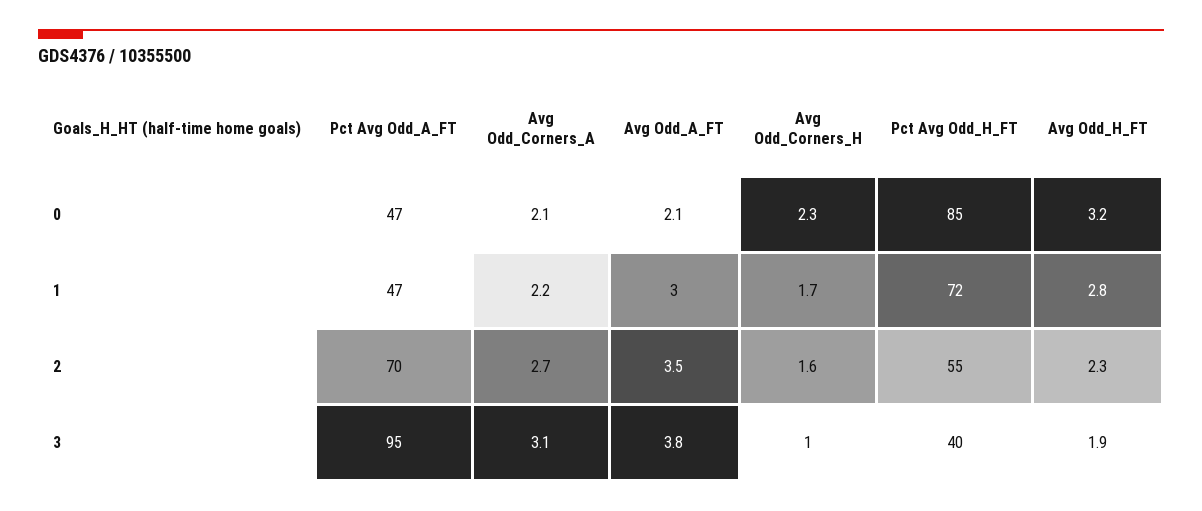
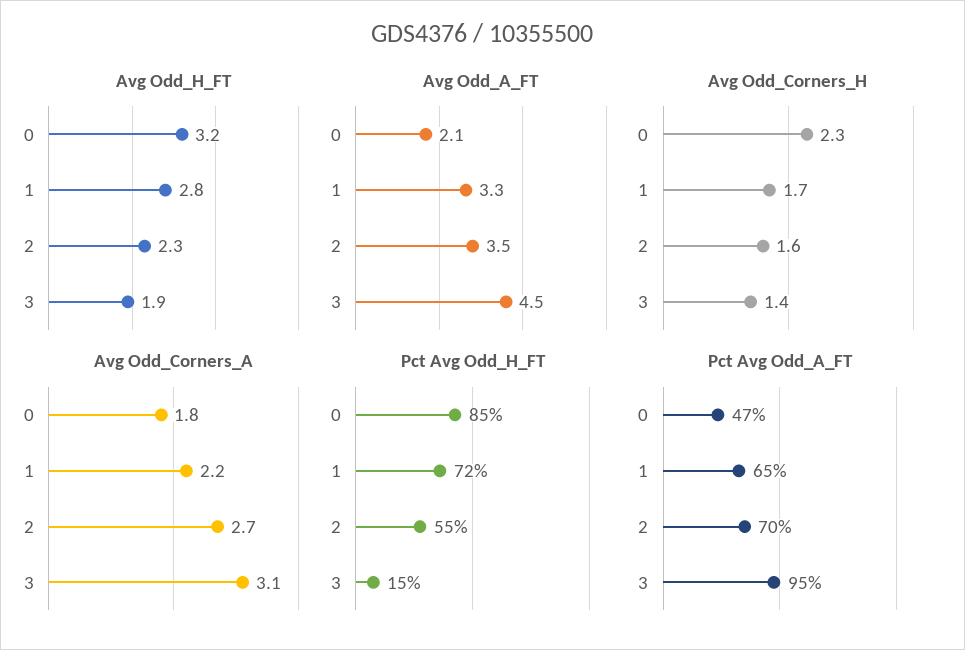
Avg Odd_Corners_A, 0: 2.1 -> 1.8
Pct Avg Odd_A_FT, 1: 47 -> 65
Avg Odd_A_FT, 1: 3 -> 3.3
Avg Odd_A_FT, 3: 3.8 -> 4.5
Avg Odd_Corners_H, 3: 1 -> 1.4
Pct Avg Odd_H_FT, 3: 40 -> 15

